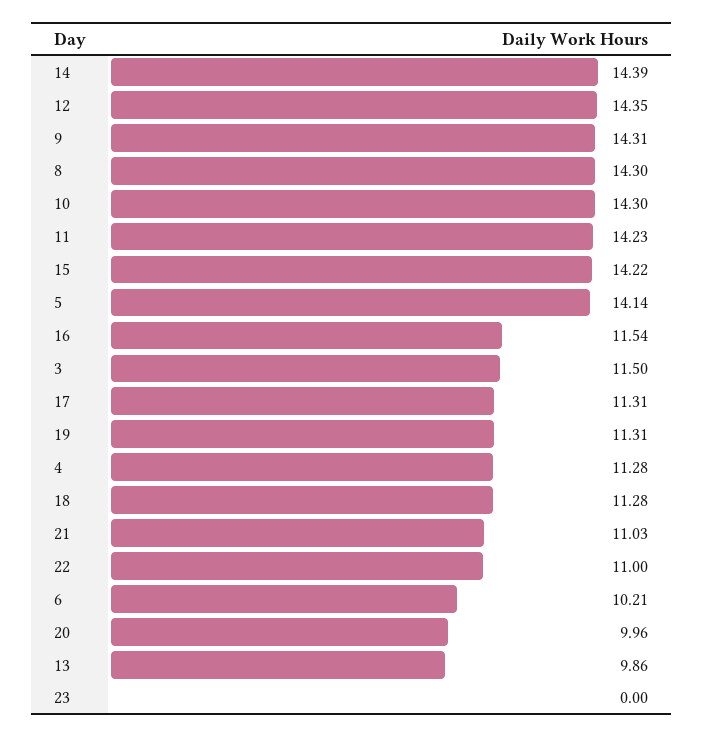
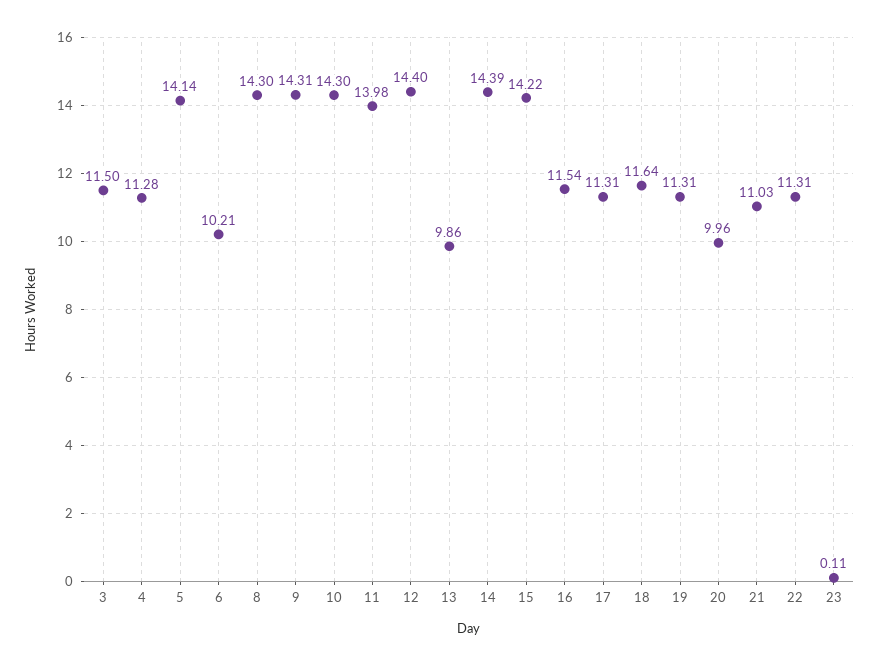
12: 14.35 -> 14.4
11: 14.23 -> 13.98
18: 11.28 -> 11.64
22: 11 -> 11.31
23: 0 -> 0.11

